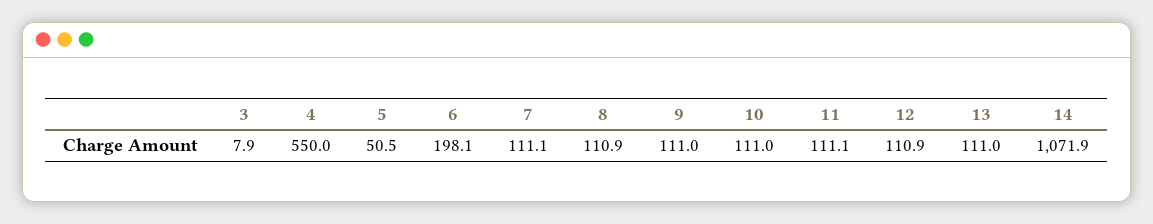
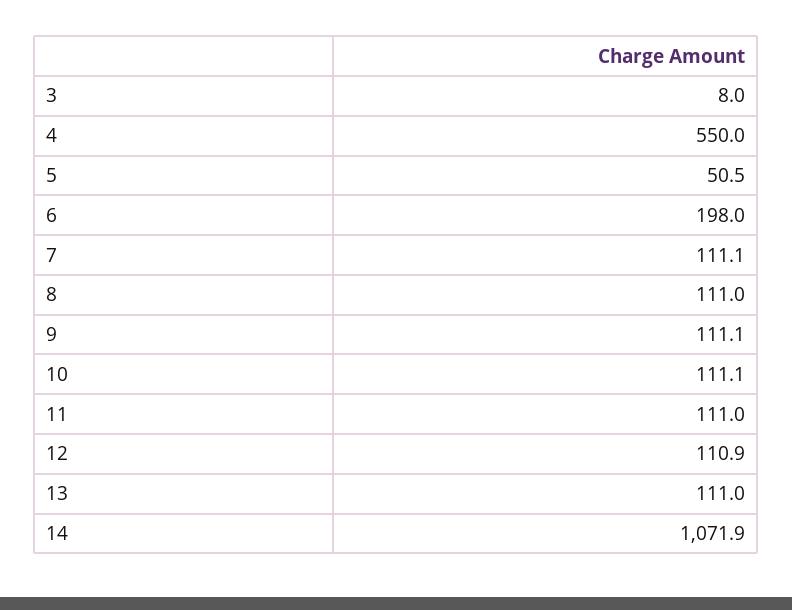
3: 7.9 -> 8
6: 198.1 -> 198
8: 110.9 -> 111
9: 111 -> 111.1
10: 111 -> 111.1
11: 111.1 -> 111

